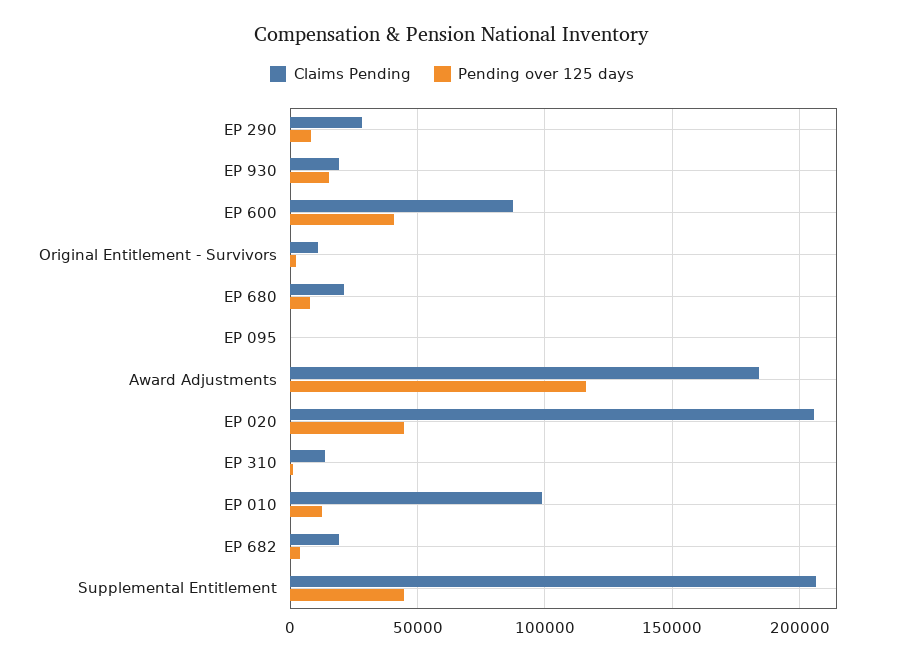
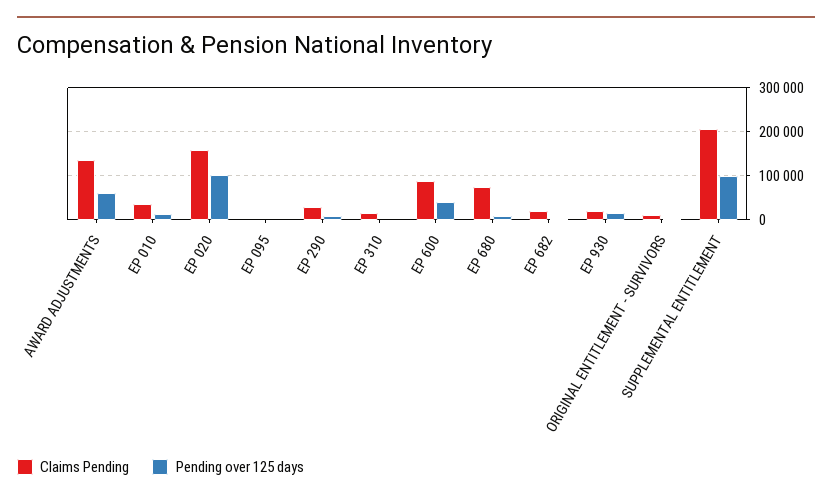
Claims Pending, EP 680: 20000 -> 80000
Claims Pending, Award Adjustments: 185000 -> 140000
Pending over 125 days, Award Adjustments: 115000 -> 60000
Claims Pending, EP 020: 205000 -> 160000
Pending over 125 days, EP 020: 45000 -> 100000
Claims Pending, EP 010: 100000 -> 40000
Pending over 125 days, Supplemental Entitlement: 45000 -> 100000

